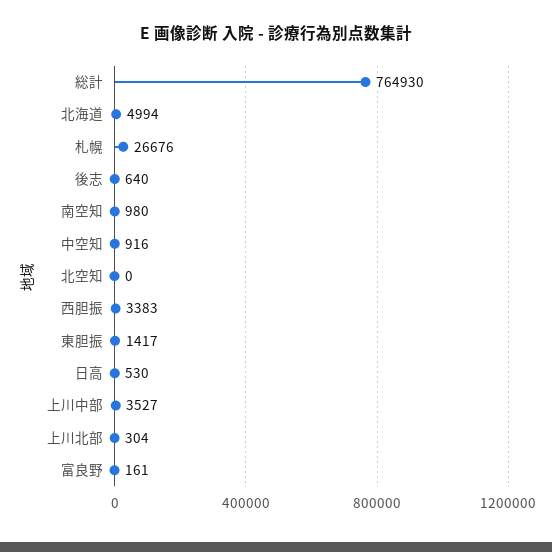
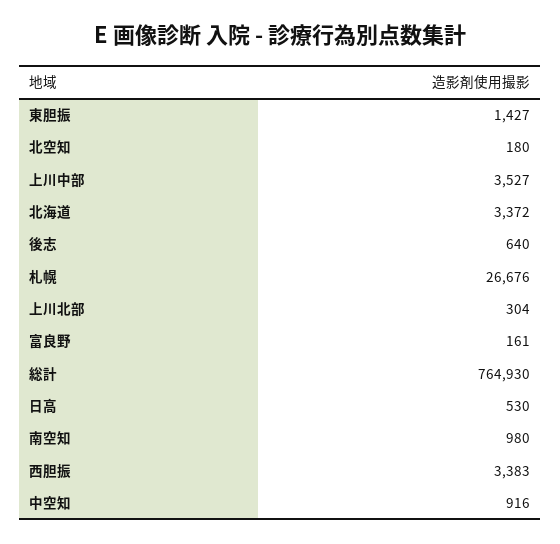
北海道: 4994 -> 3372
北空知: 0 -> 180
東胆振: 1417 -> 1427

